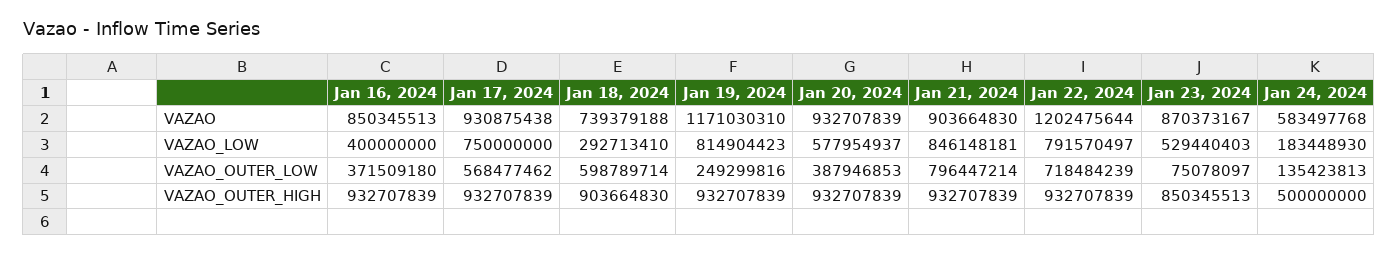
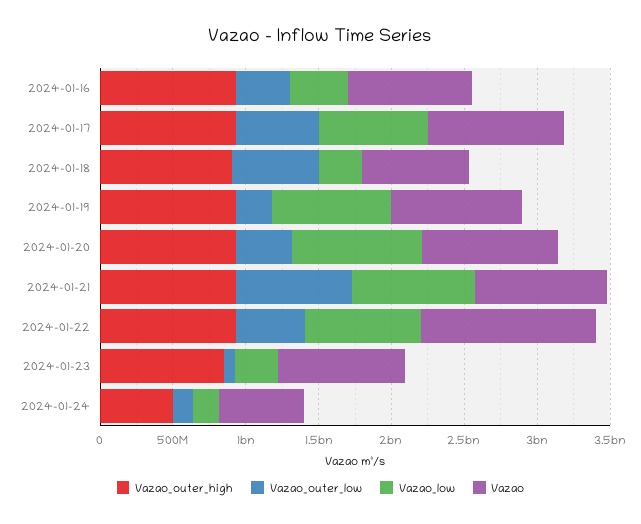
VAZAO, Jan 19, 2024: 1171030310 -> 900000000
VAZAO_LOW, Jan 20, 2024: 577954937 -> 900000000
VAZAO_LOW, Jan 23, 2024: 529440403 -> 300000000
VAZAO_OUTER_LOW, Jan 22, 2024: 718484239 -> 500000000

